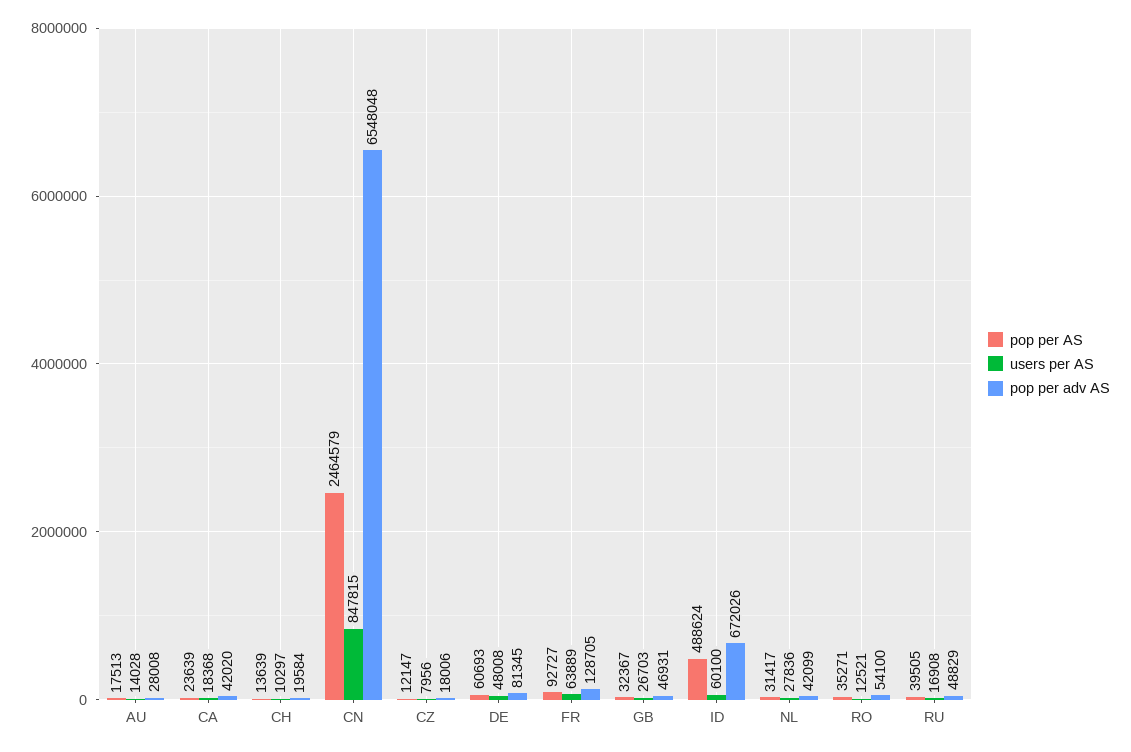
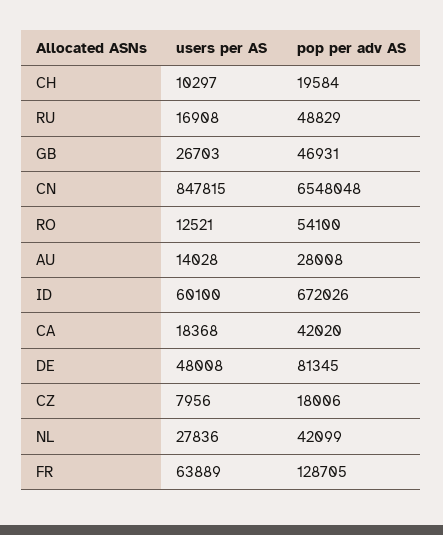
pop per AS, AU: 17513 -> none
pop per AS, CA: 23639 -> none
pop per AS, CH: 13639 -> none
pop per AS, CN: 2464579 -> none
pop per AS, CZ: 12147 -> none
pop per AS, DE: 60693 -> none
pop per AS, FR: 92727 -> none
pop per AS, GB: 32367 -> none
pop per AS, ID: 488624 -> none
pop per AS, NL: 31417 -> none
pop per AS, RO: 35271 -> none
pop per AS, RU: 39505 -> none

